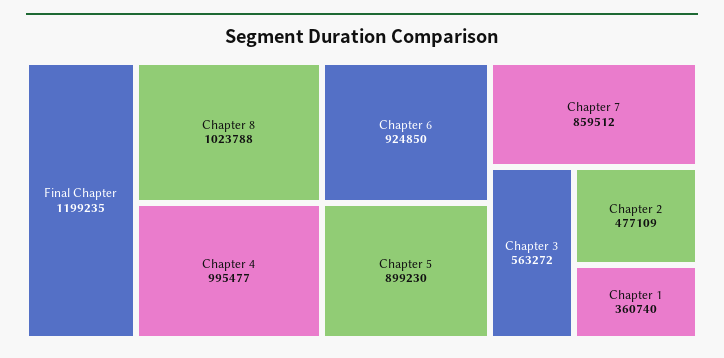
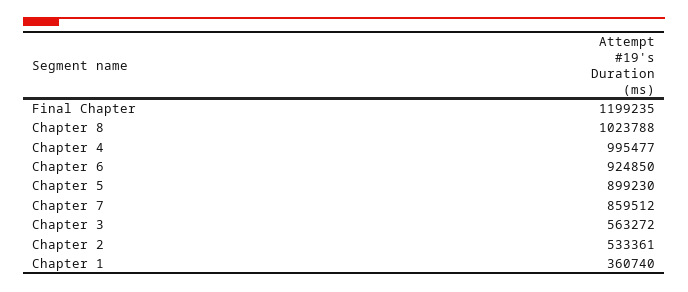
Chapter 2: 477109 -> 533361

